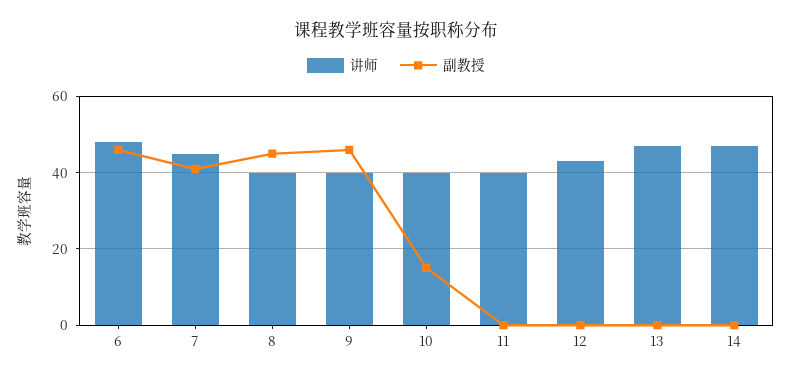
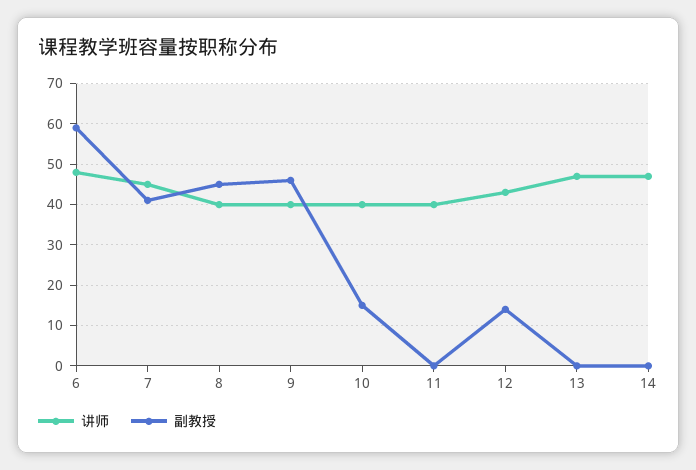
副教授, 6: 45 -> 60
副教授, 12: 0 -> 15

